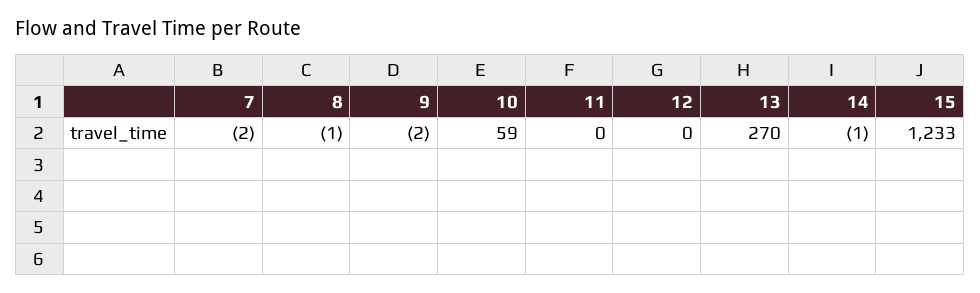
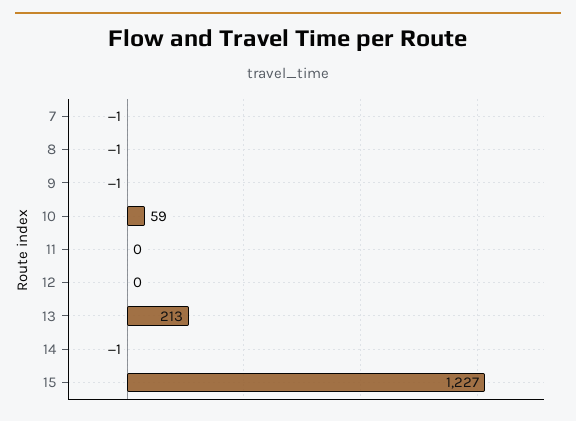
7: -2 -> -1
9: -2 -> -1
13: 270 -> 213
15: 1233 -> 1227

